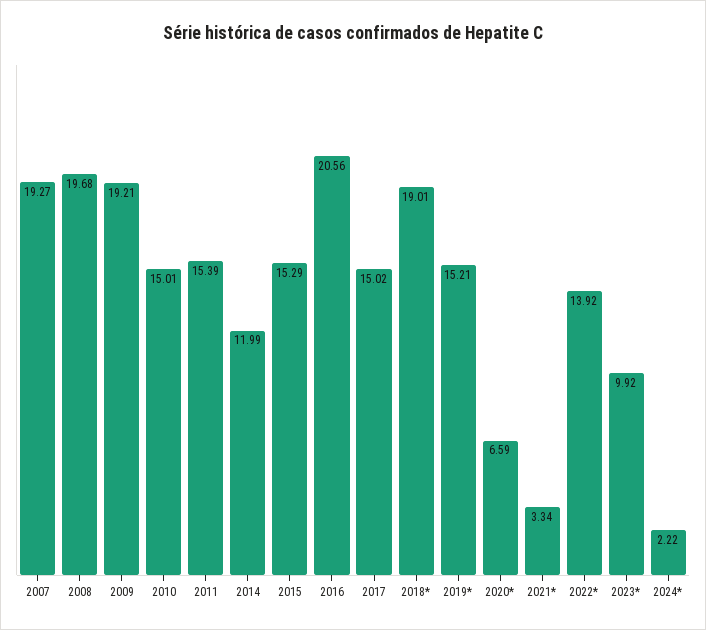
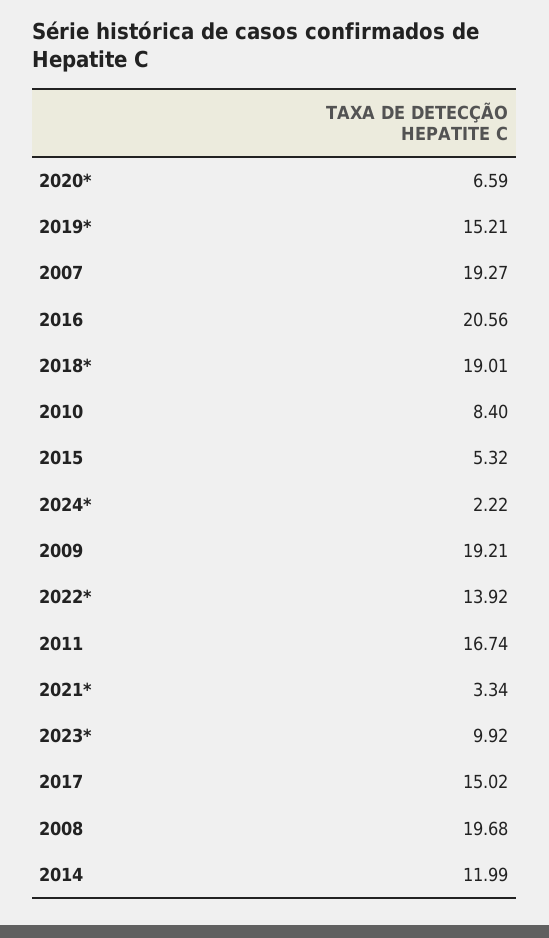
2010: 15.01 -> 8.4
2011: 15.39 -> 16.74
2015: 15.29 -> 5.32

